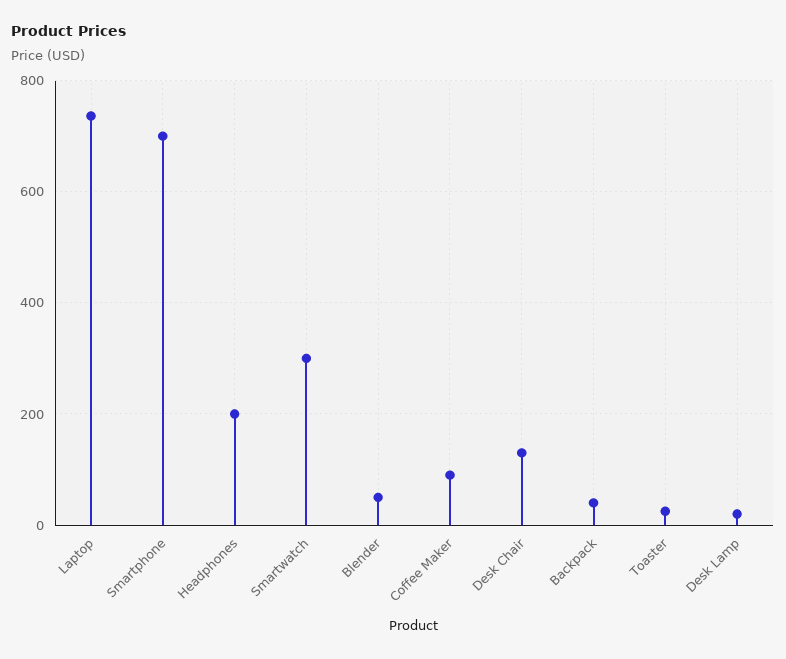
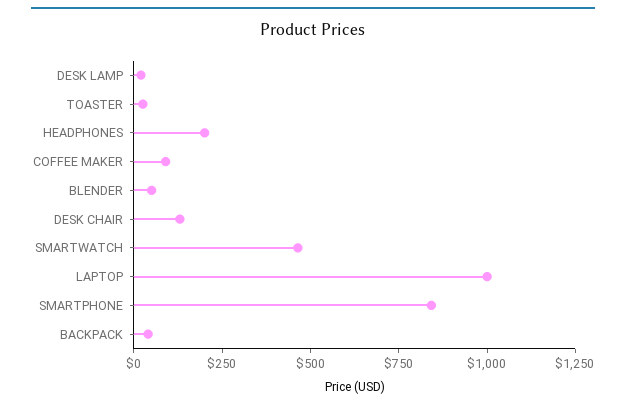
Laptop: 740 -> 1000
Smartphone: 700 -> 850
Smartwatch: 300 -> 450

